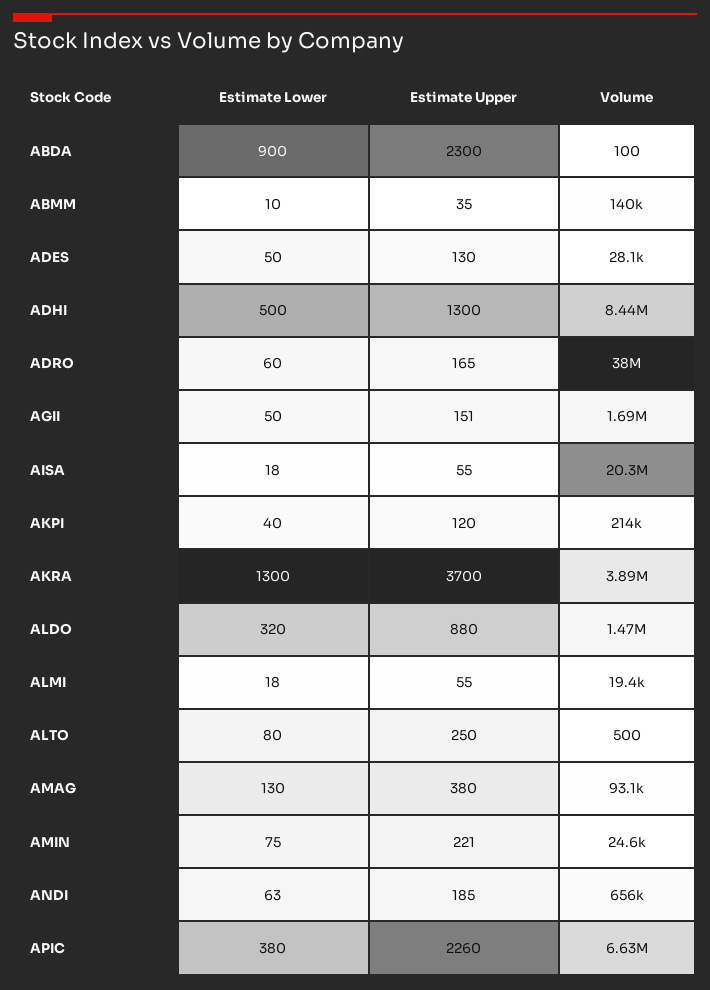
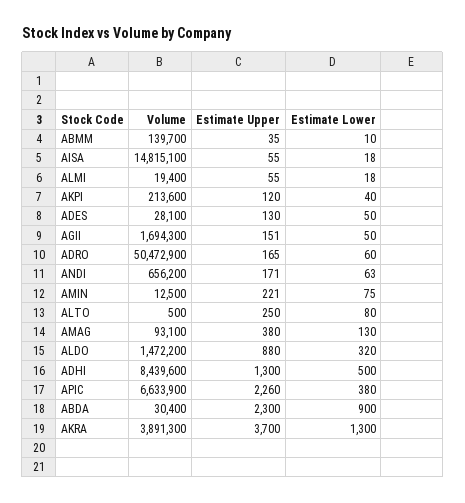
Volume, ABDA: 100 -> 30400
Volume, ADRO: 38000000 -> 50472900
Volume, AISA: 20300000 -> 14815100
Volume, AMIN: 24600 -> 12500
Estimate Upper, ANDI: 185 -> 171

